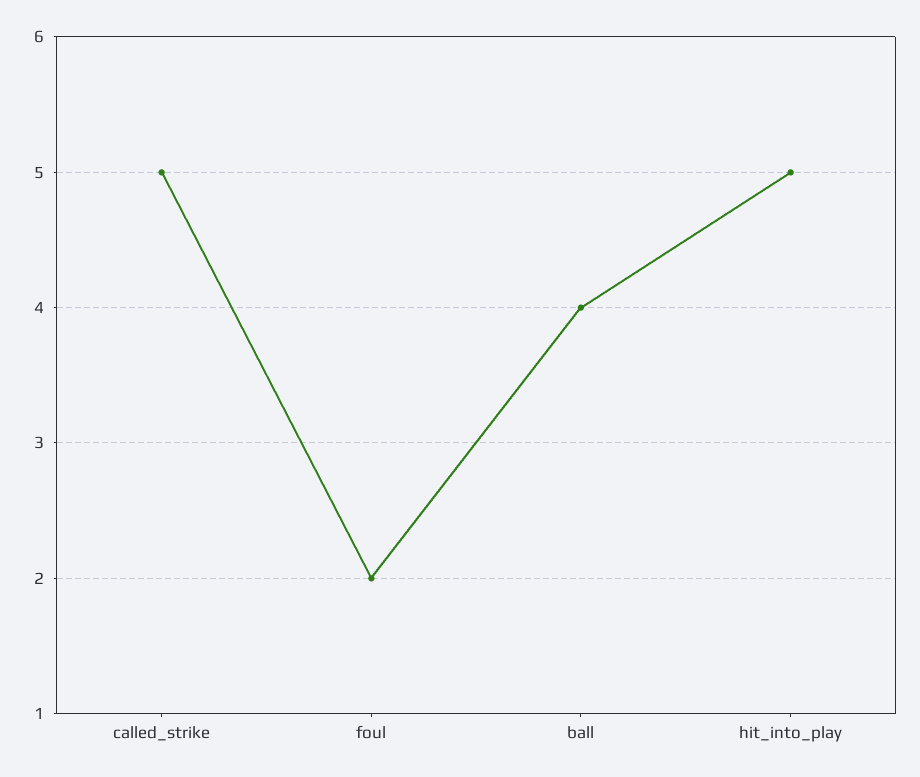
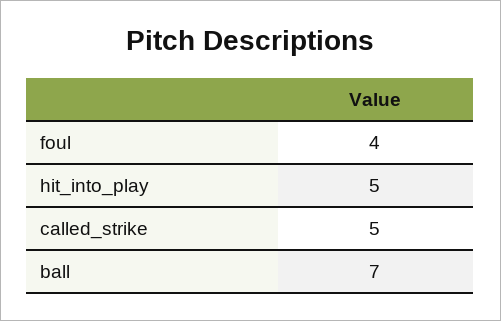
foul: 2 -> 4
ball: 4 -> 7

